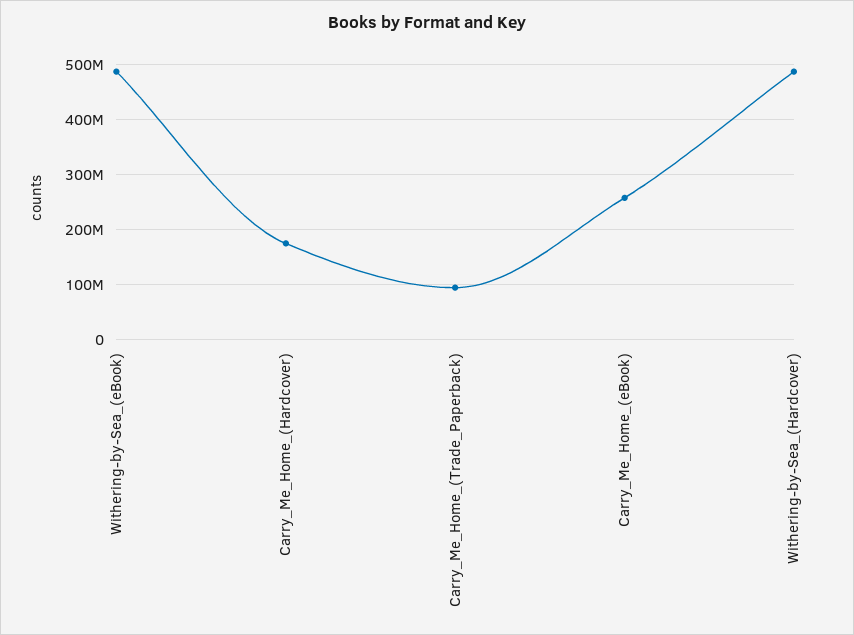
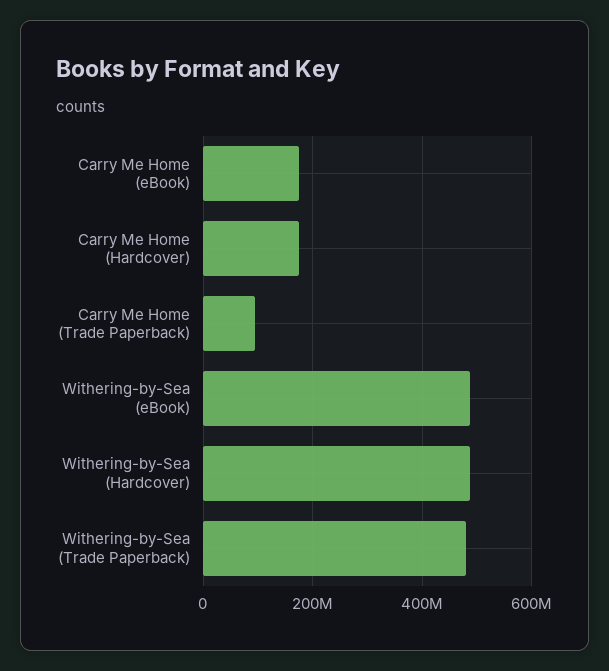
Carry_Me_Home_(eBook): 260000000 -> 180000000
Withering-by-Sea (Trade Paperback): none -> 480000000

